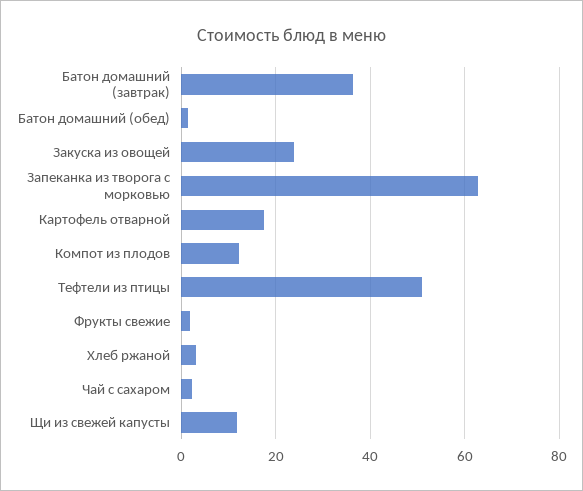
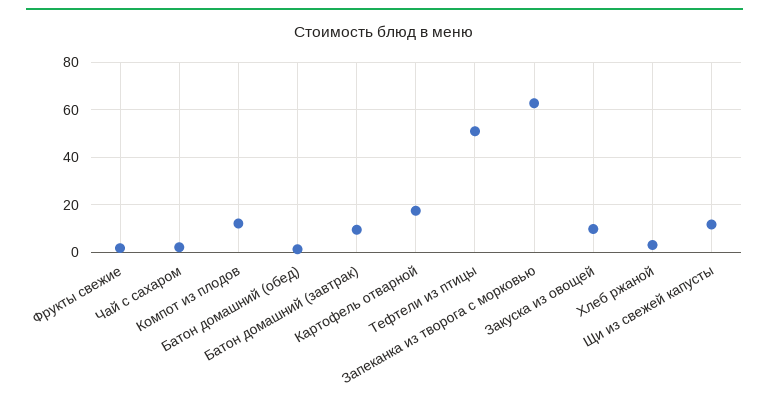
Батон домашний (завтрак): 36 -> 10
Закуска из овощей: 24 -> 10

